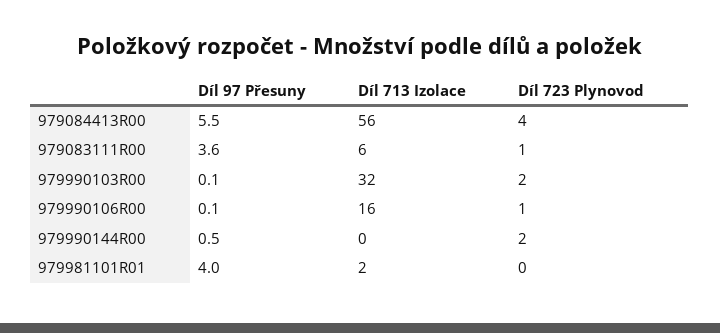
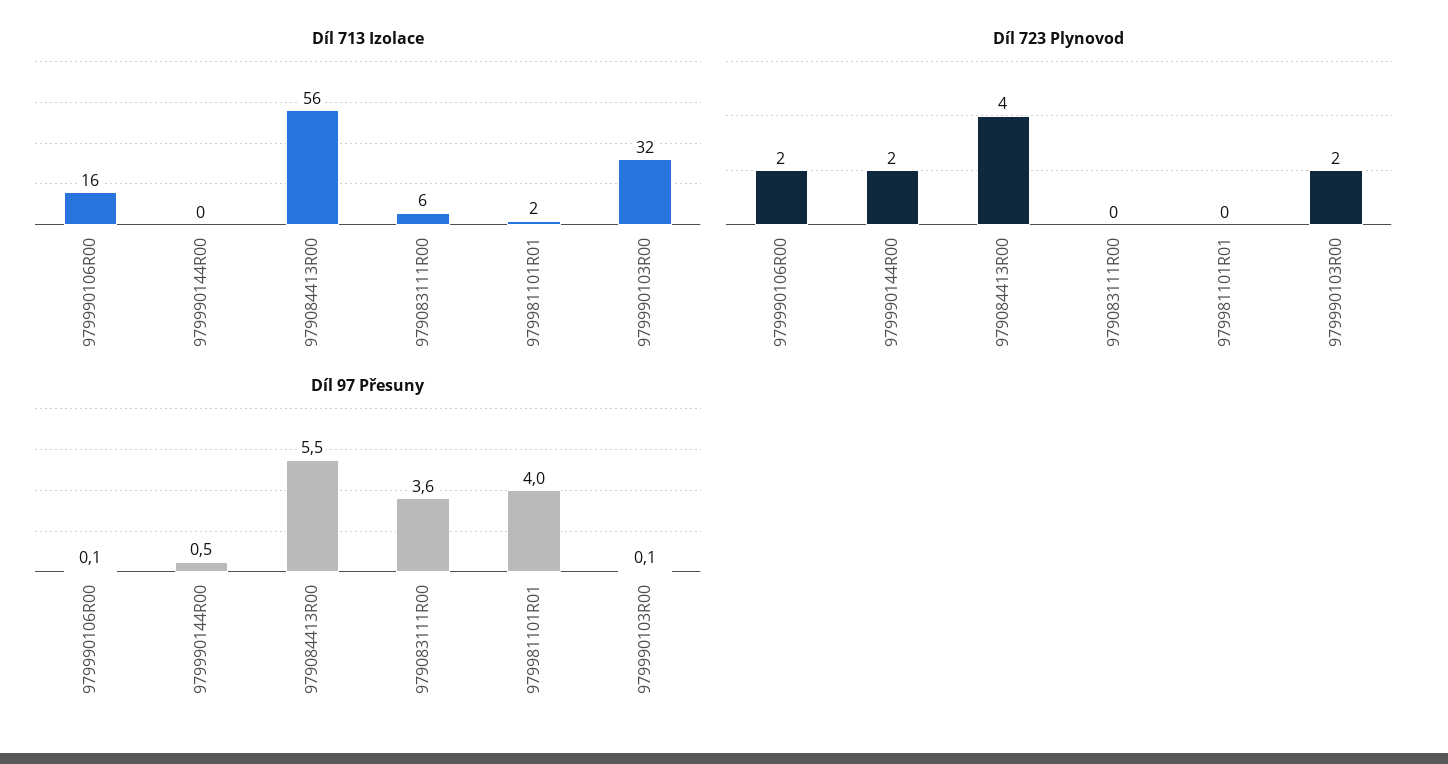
Díl 723 Plynovod, 979083111R00: 1 -> 0
Díl 723 Plynovod, 979990106R00: 1 -> 2

